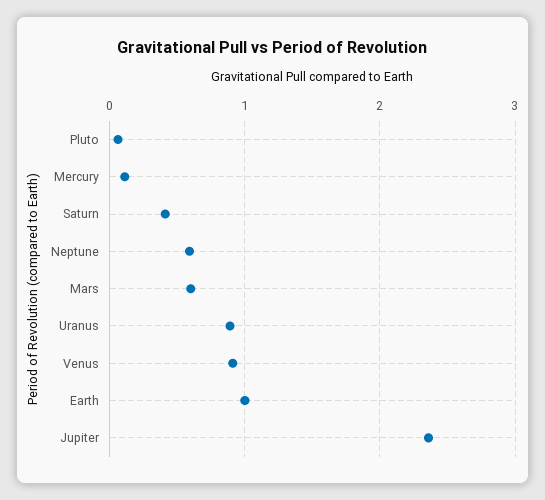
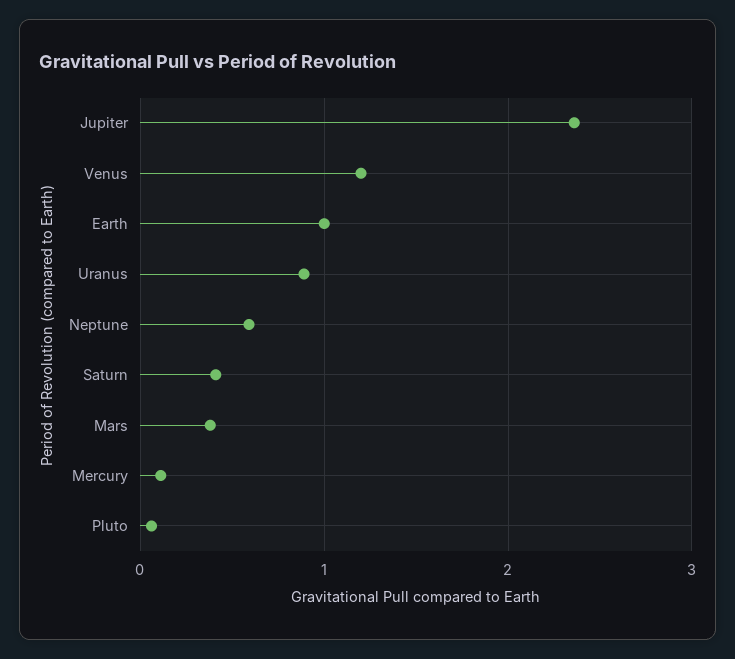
Mars: 0.6 -> 0.4
Venus: 0.9 -> 1.2

